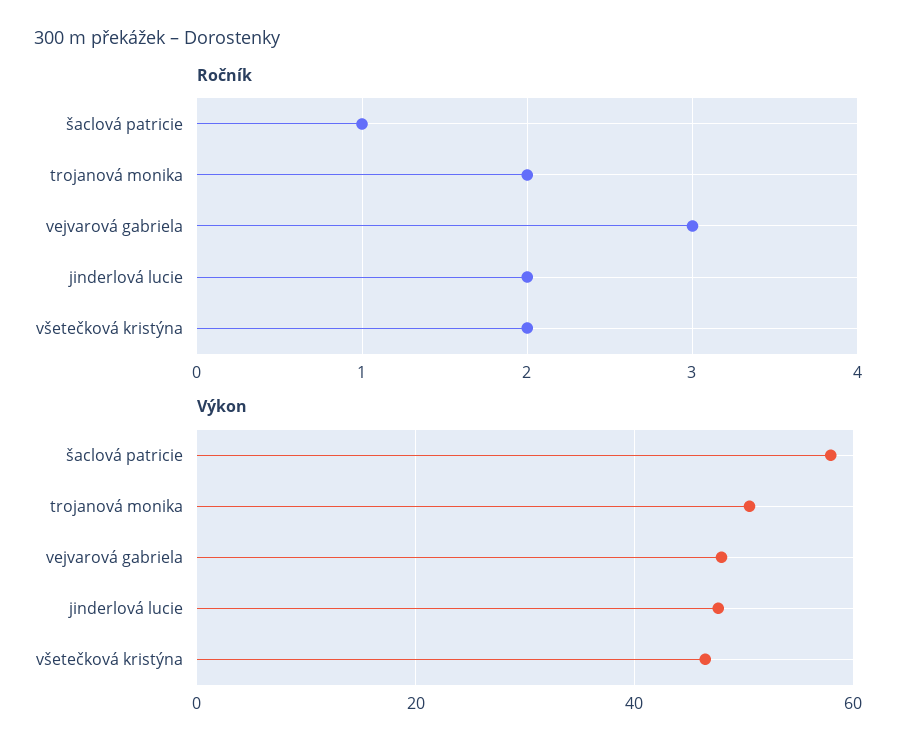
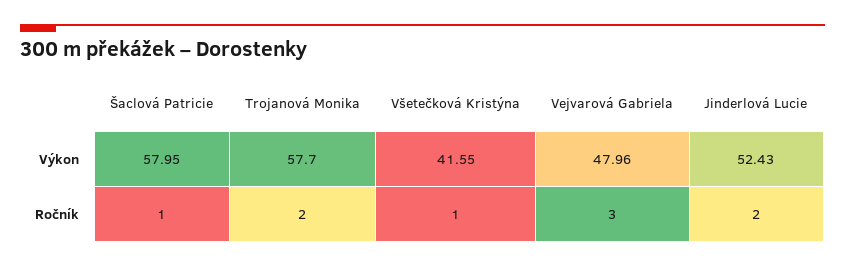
Ročník, všetečková kristýna: 2 -> 1
Výkon, trojanová monika: 50 -> 57.7
Výkon, jinderlová lucie: 48 -> 52.43
Výkon, všetečková kristýna: 46 -> 41.55

